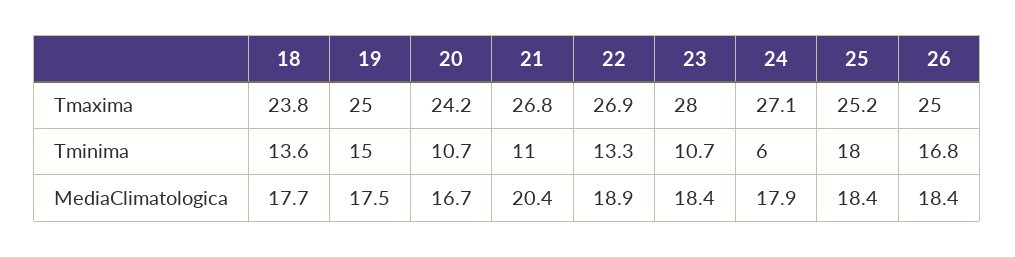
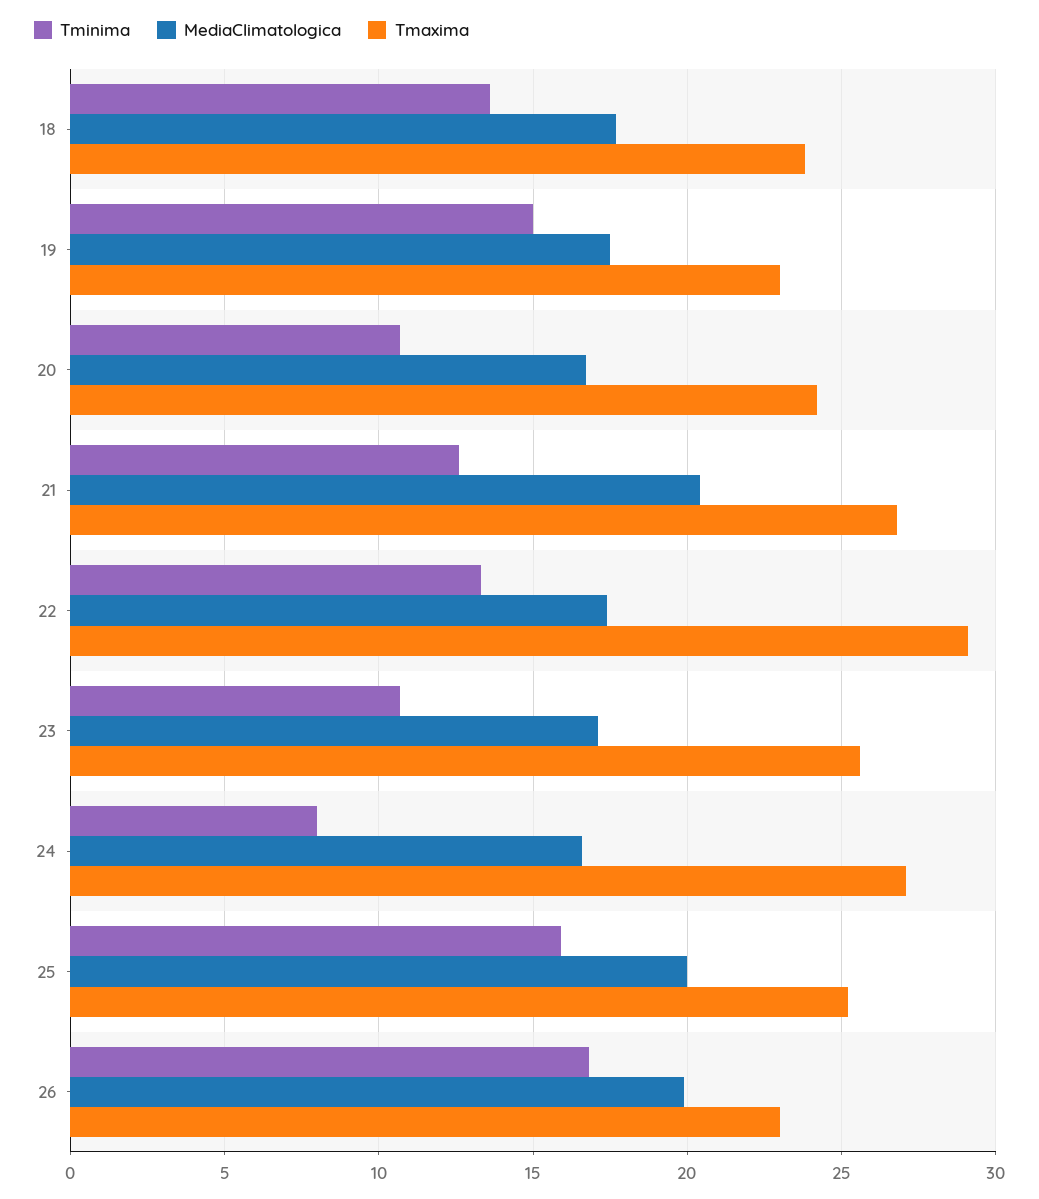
Tmaxima, 19: 25 -> 23
Tmaxima, 22: 26.9 -> 29
Tmaxima, 23: 28 -> 25.5
Tmaxima, 26: 25 -> 23
Tminima, 21: 11 -> 12.5
Tminima, 24: 6 -> 8
Tminima, 25: 18 -> 16
MediaClimatologica, 22: 18.9 -> 17.5
MediaClimatologica, 23: 18.4 -> 17
MediaClimatologica, 24: 17.9 -> 16.5
MediaClimatologica, 25: 18.4 -> 20
MediaClimatologica, 26: 18.4 -> 20

